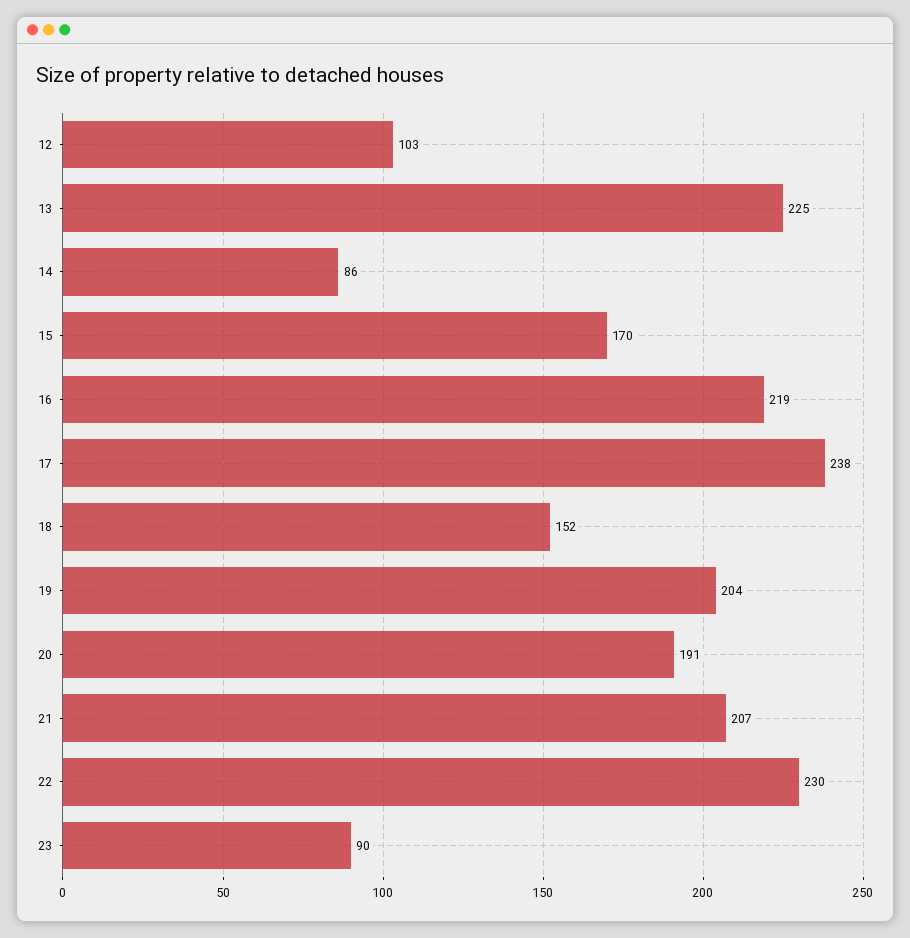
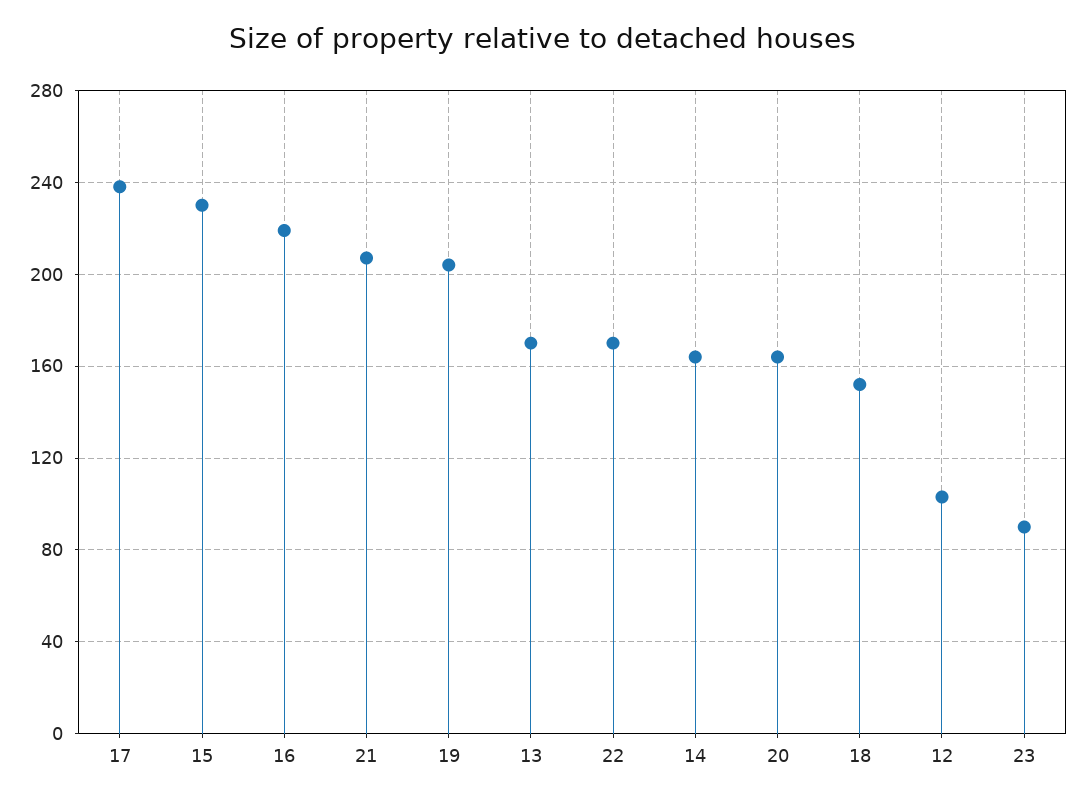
13: 225 -> 170
14: 86 -> 165
15: 170 -> 230
20: 191 -> 165
22: 230 -> 170

